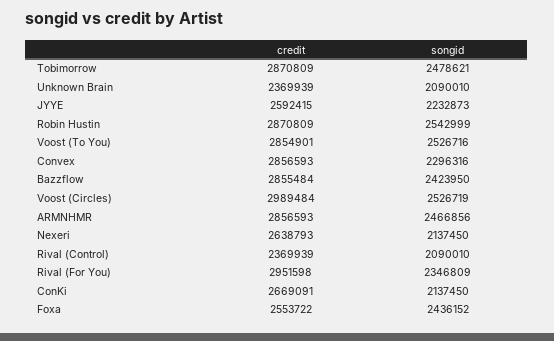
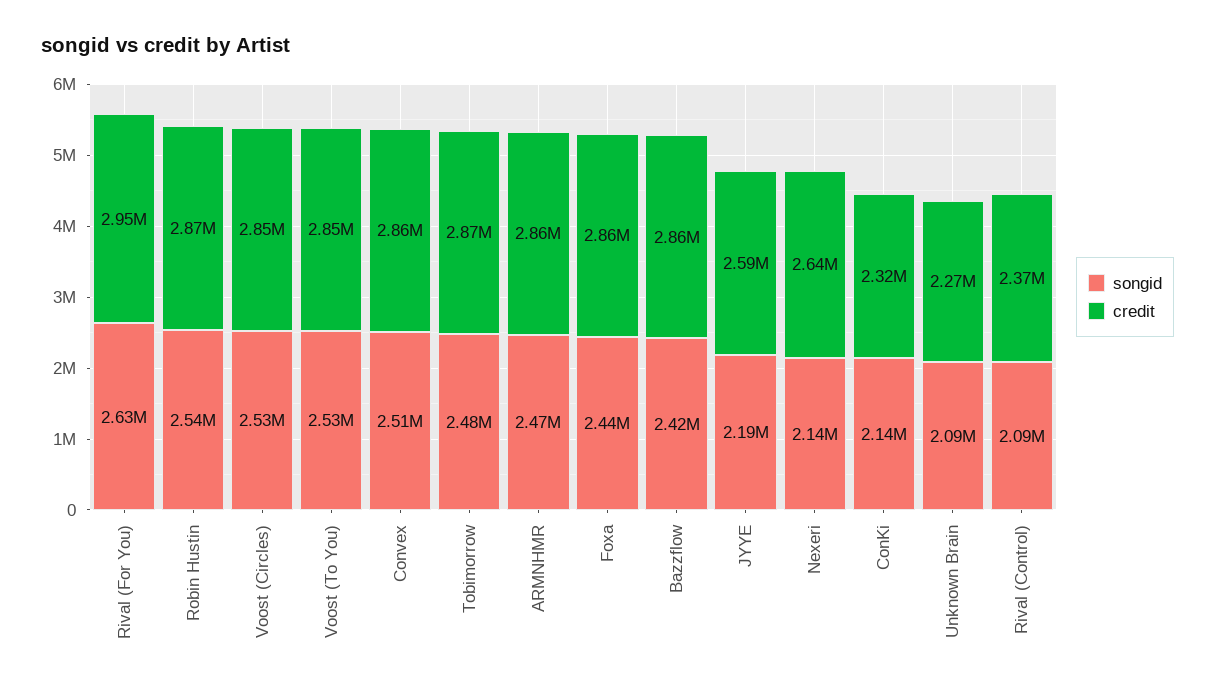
credit, Unknown Brain: 2369939 -> 2270000
songid, JYYE: 2232873 -> 2190000
songid, Convex: 2296316 -> 2510000
credit, Voost (Circles): 2989484 -> 2850000
songid, Rival (For You): 2346809 -> 2630000
credit, ConKi: 2669091 -> 2320000
credit, Foxa: 2553722 -> 2860000

